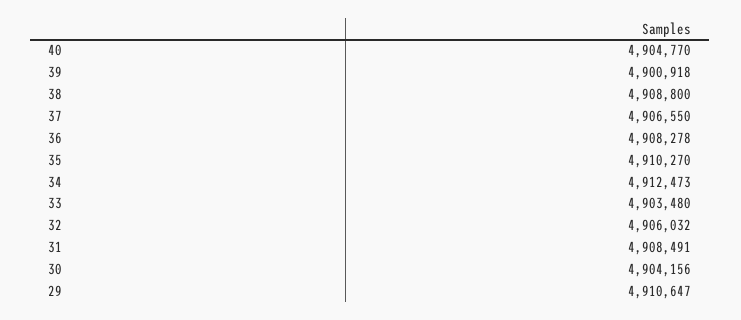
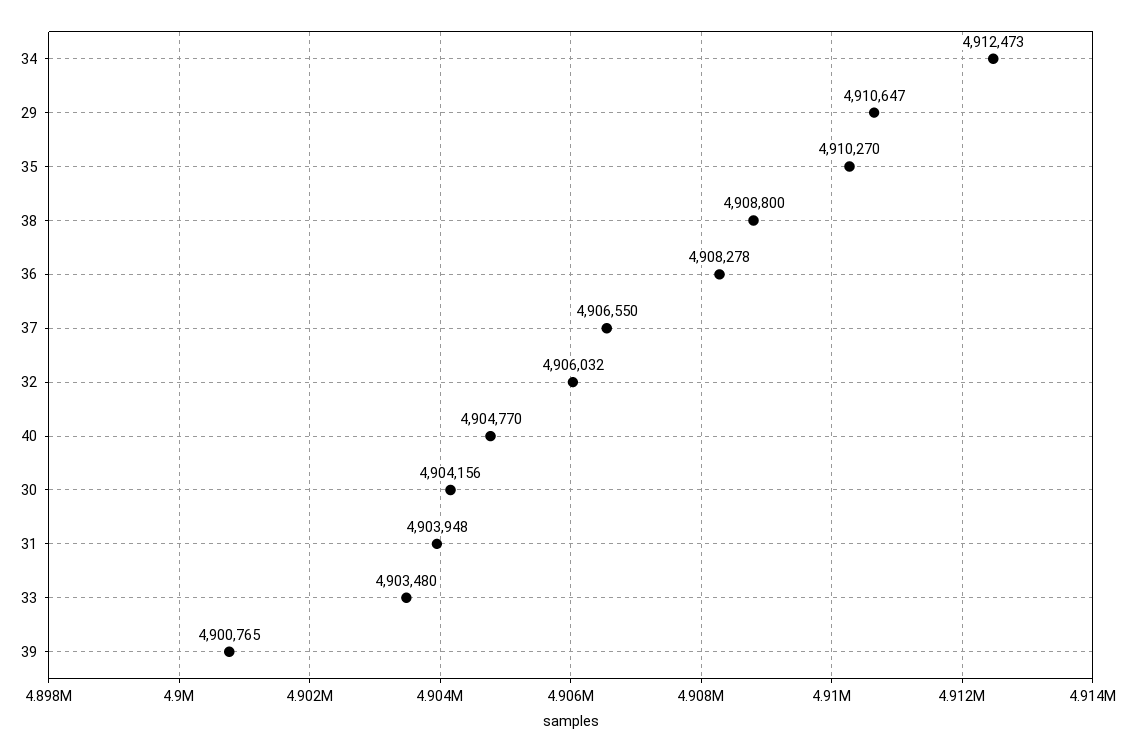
39: 4900918 -> 4900765
31: 4908491 -> 4903948

